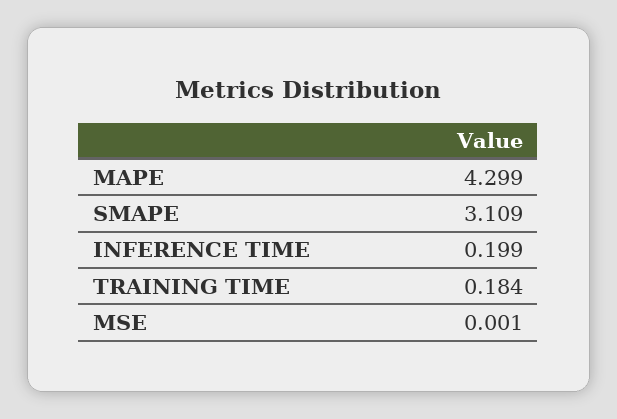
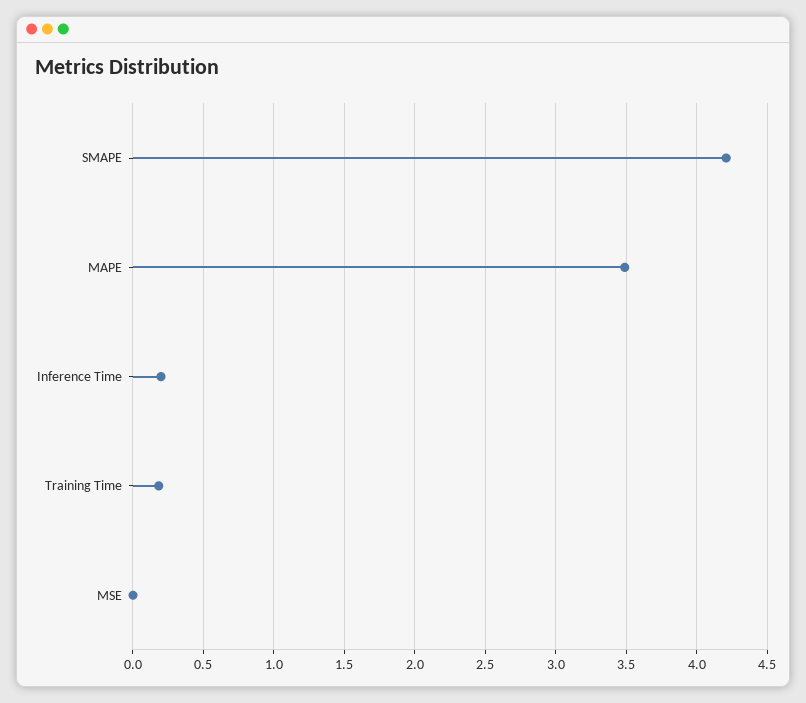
MAPE: 4.299 -> 3.5
SMAPE: 3.109 -> 4.2

